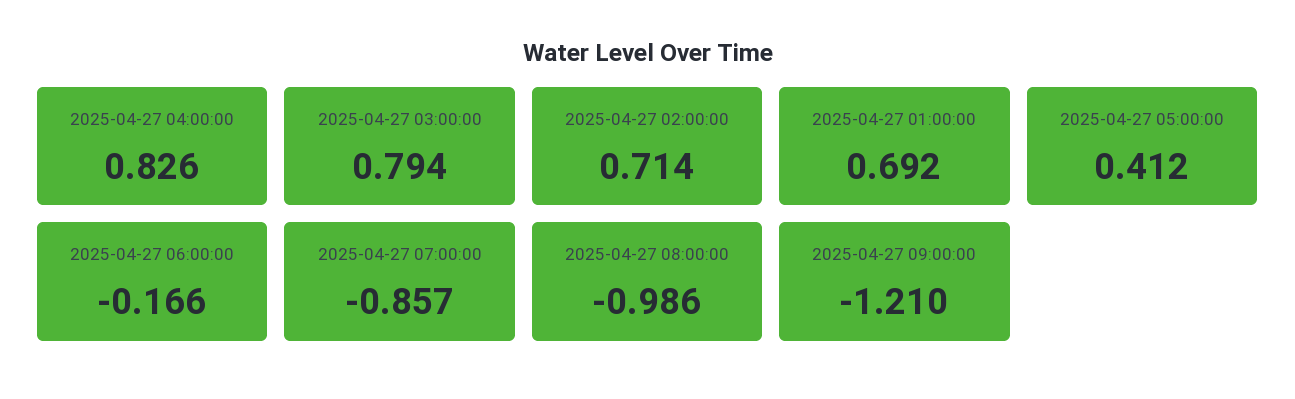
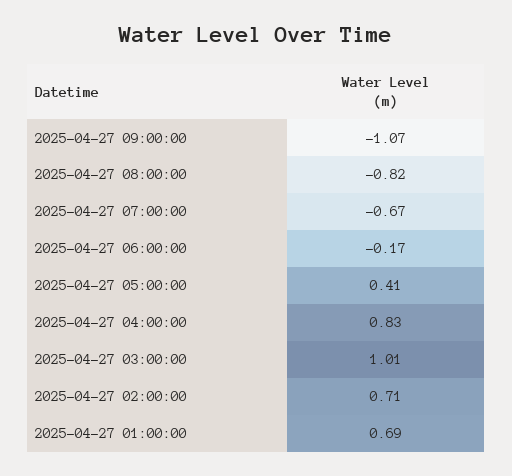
2025-04-27 03:00:00: 0.794 -> 1.01
2025-04-27 07:00:00: -0.857 -> -0.67
2025-04-27 08:00:00: -0.986 -> -0.82
2025-04-27 09:00:00: -1.21 -> -1.07

